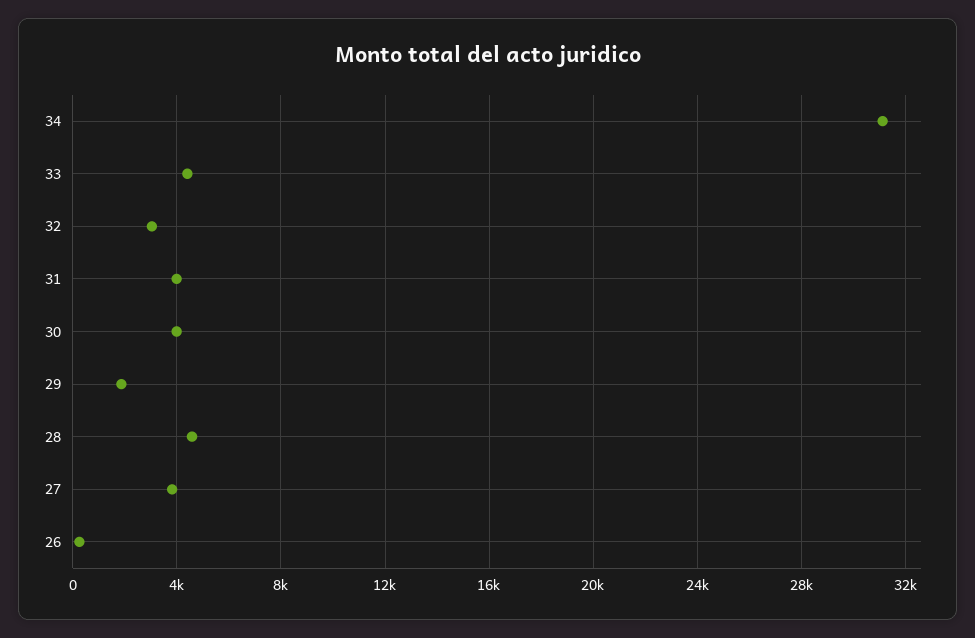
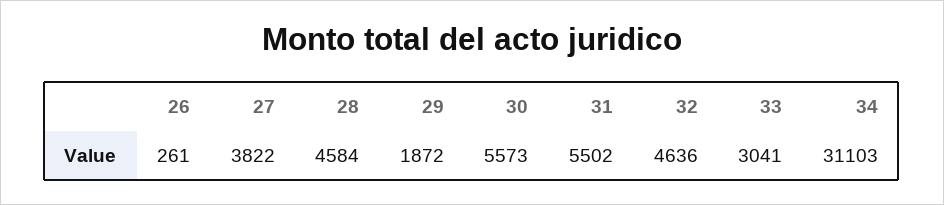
33: 4500 -> 3041
32: 3000 -> 4636
31: 4000 -> 5502
30: 4000 -> 5573

